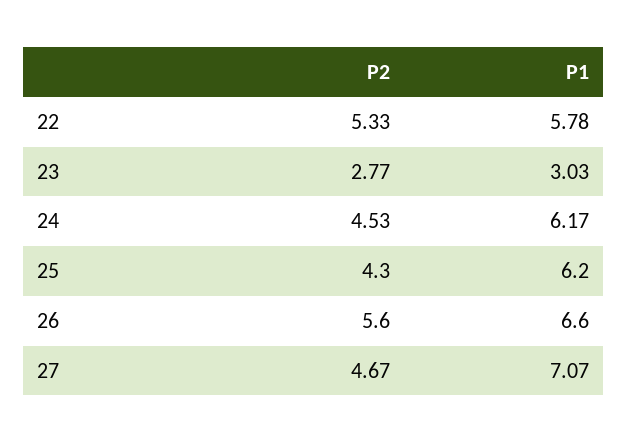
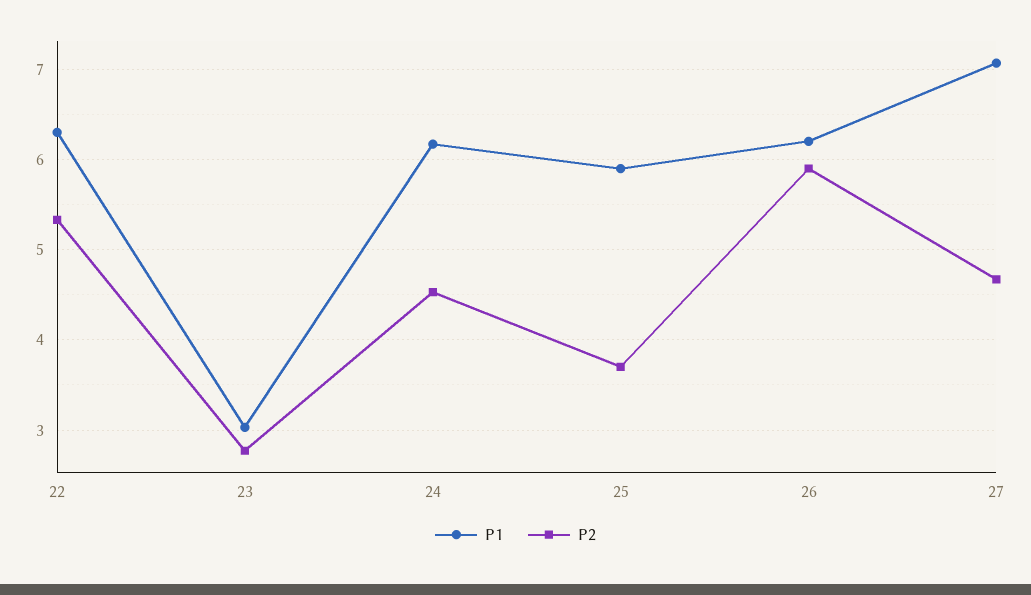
P1, 22: 5.78 -> 6.3
P2, 25: 4.3 -> 3.7
P1, 25: 6.2 -> 5.9
P2, 26: 5.6 -> 5.9
P1, 26: 6.6 -> 6.2

